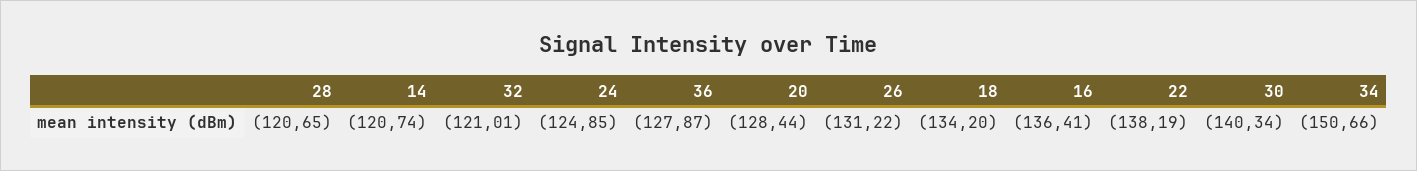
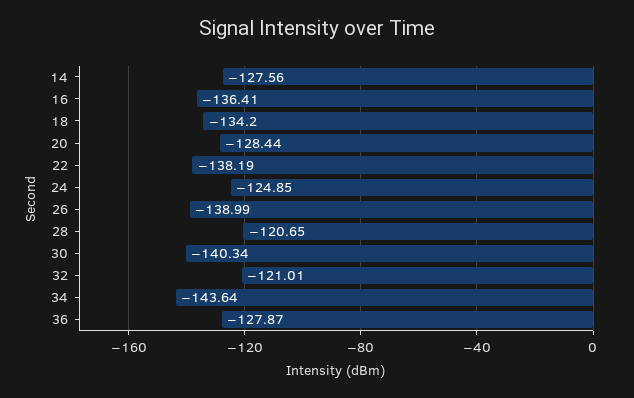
14: -120.74 -> -127.56
26: -131.22 -> -138.99
34: -150.66 -> -143.64

